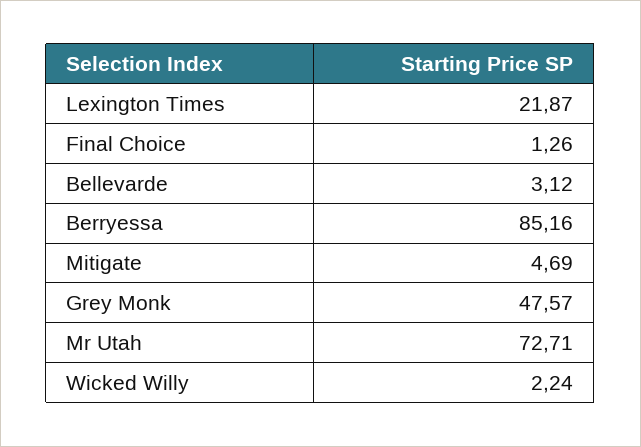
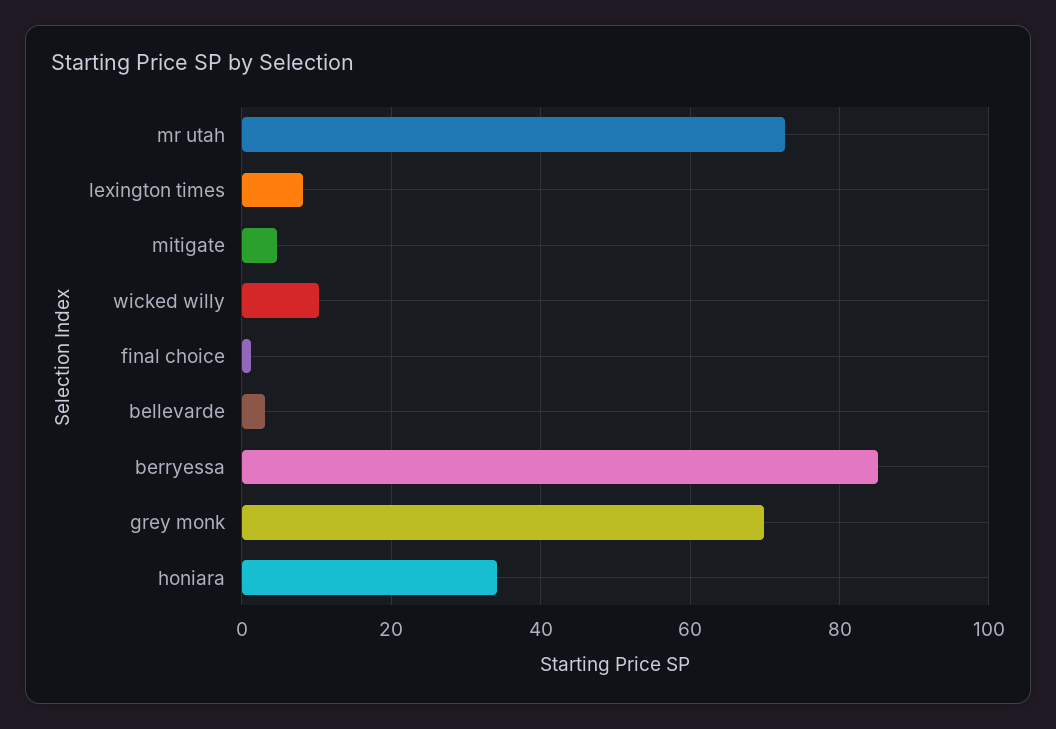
Lexington Times: 21.87 -> 8
Grey Monk: 47.57 -> 70
Wicked Willy: 2.24 -> 10
honiara: none -> 34

